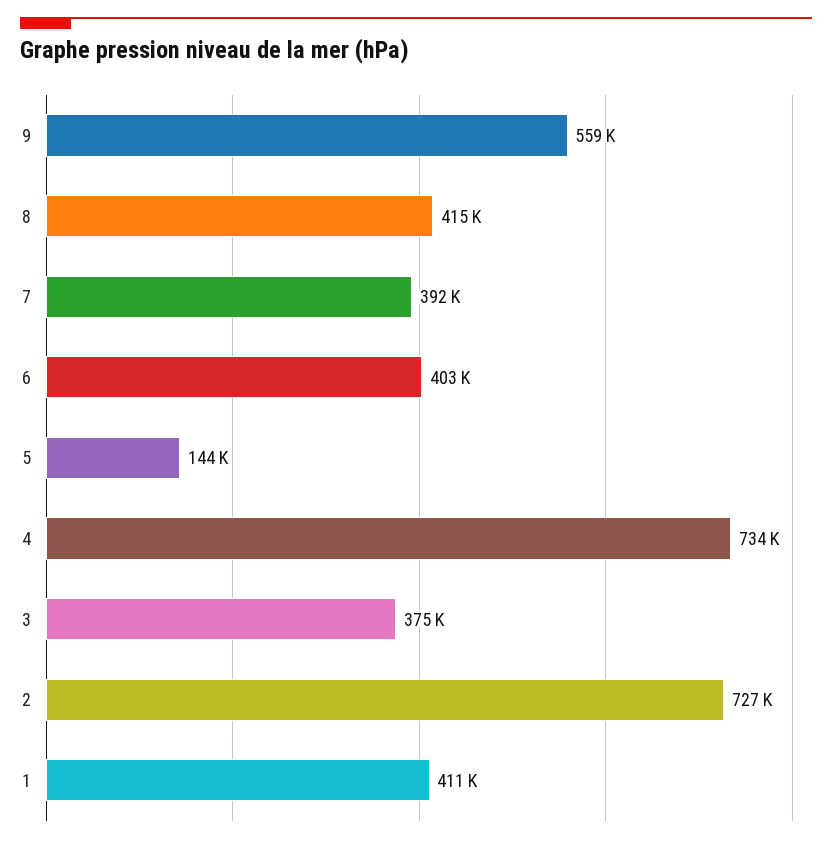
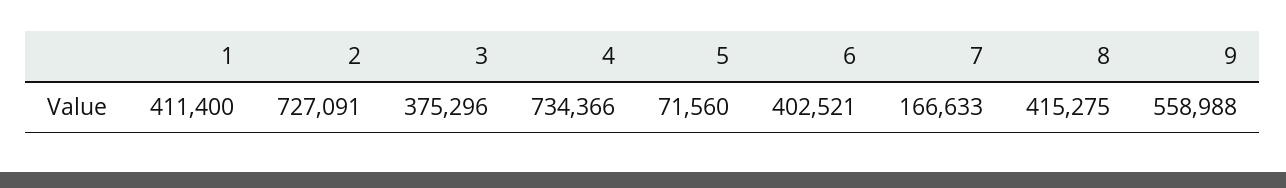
7: 392000 -> 166633
5: 144000 -> 71560

